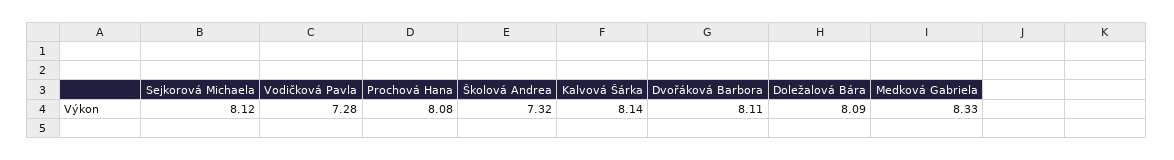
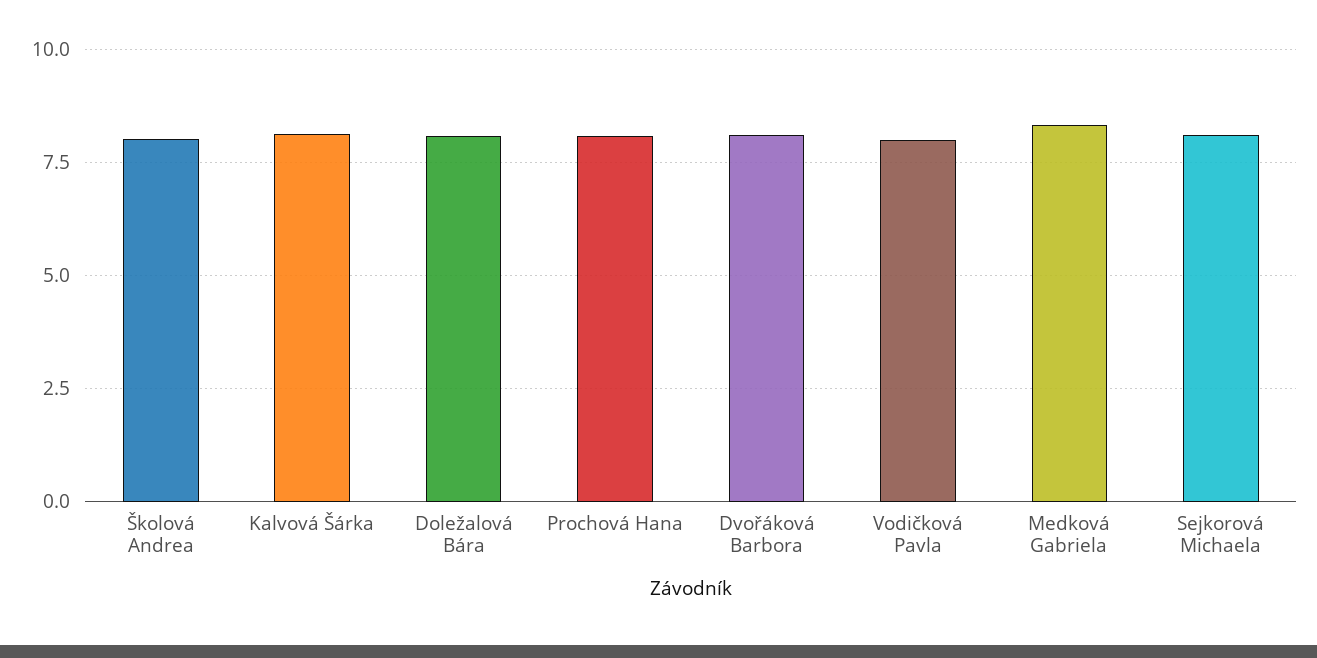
Vodičková Pavla: 7.28 -> 8
Školová Andrea: 7.32 -> 8

